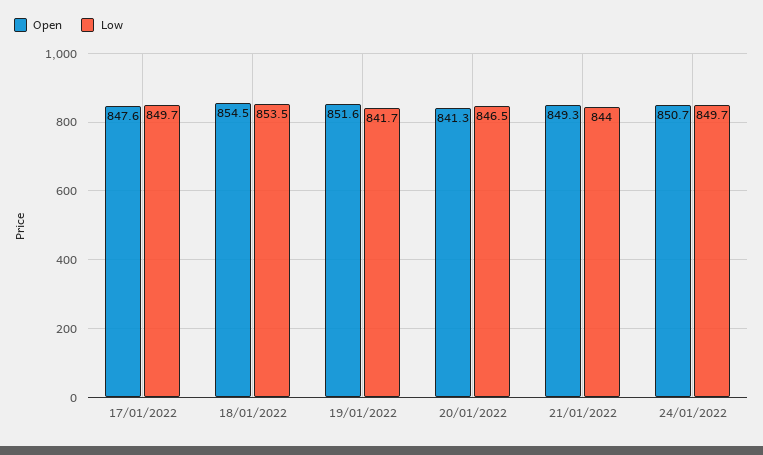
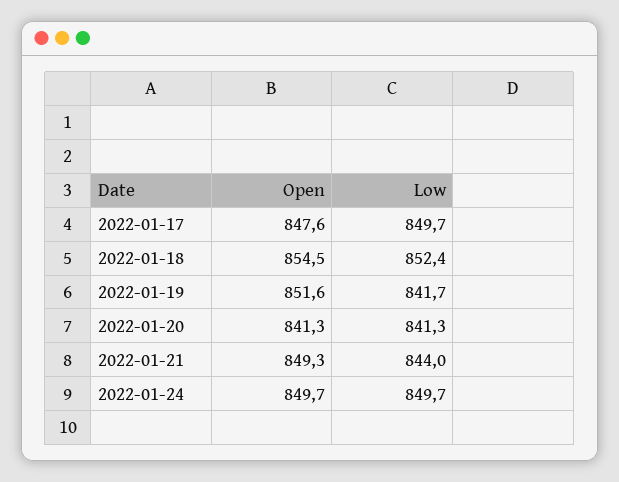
Low, 18/01/2022: 853.5 -> 852.4
Low, 20/01/2022: 846.5 -> 841.3
Open, 24/01/2022: 850.7 -> 849.7

